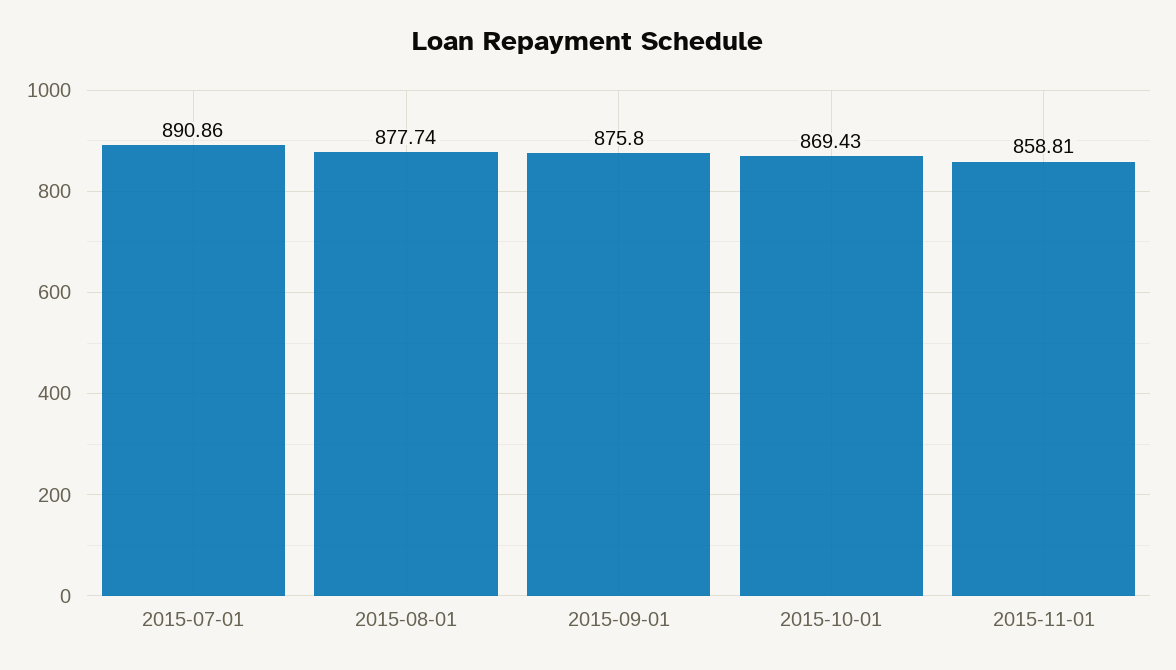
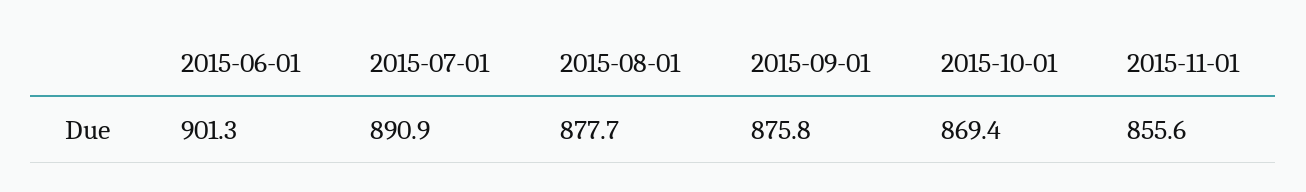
2015-11-01: 858.81 -> 855.6
2015-06-01: none -> 901.3

